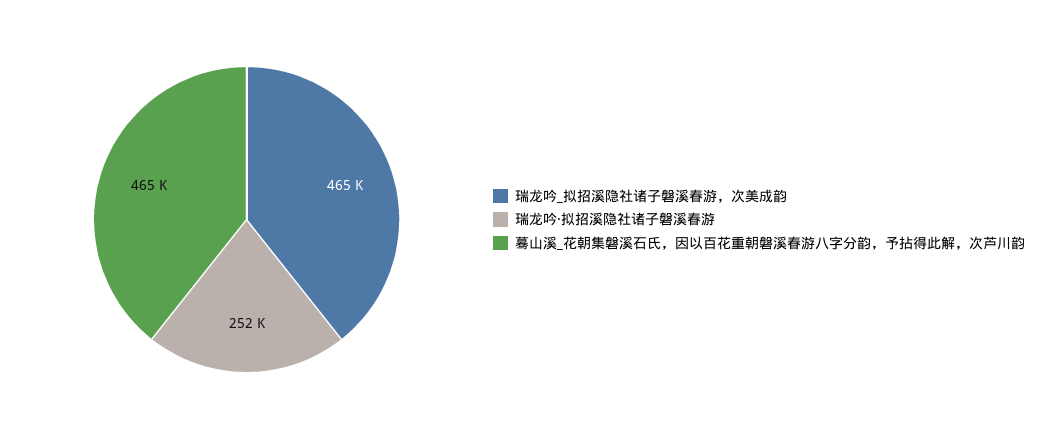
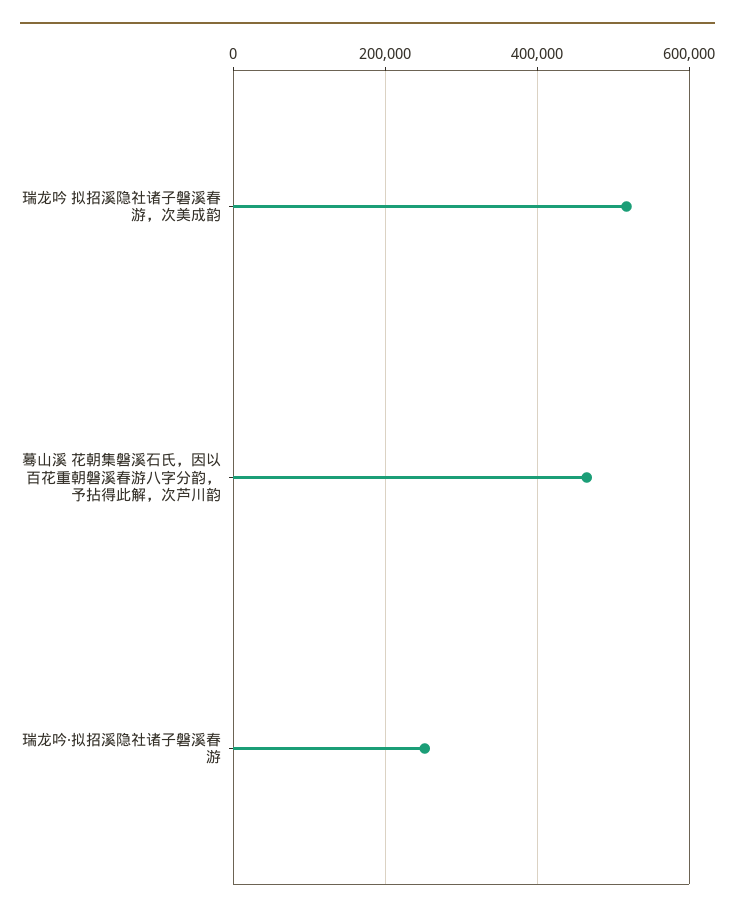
瑞龙吟_拟招溪隐社诸子磐溪春游，次美成韵: 465000 -> 520000

